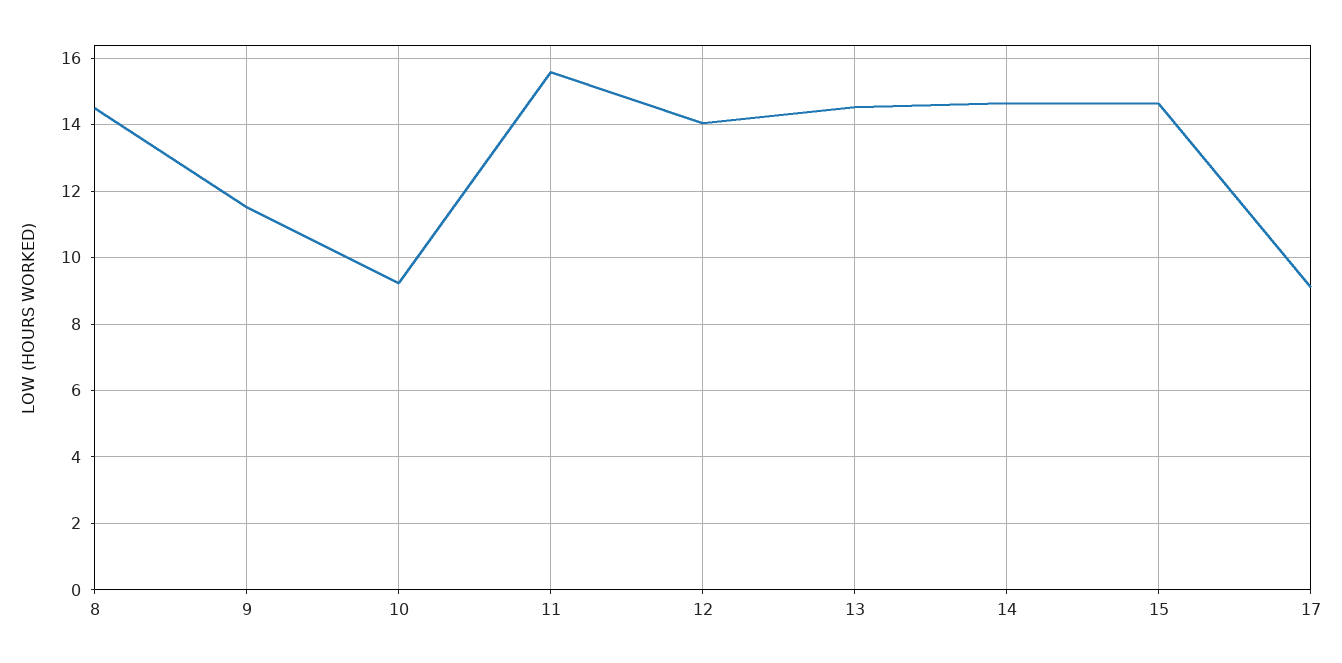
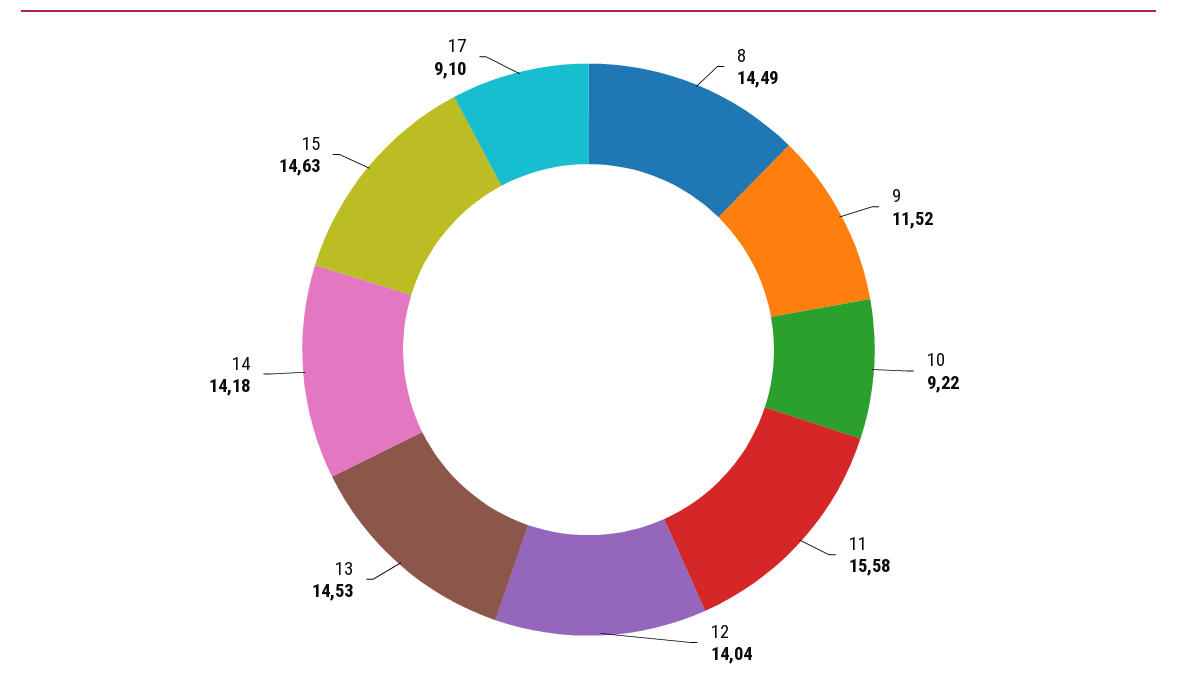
14: 14.6 -> 14.18

